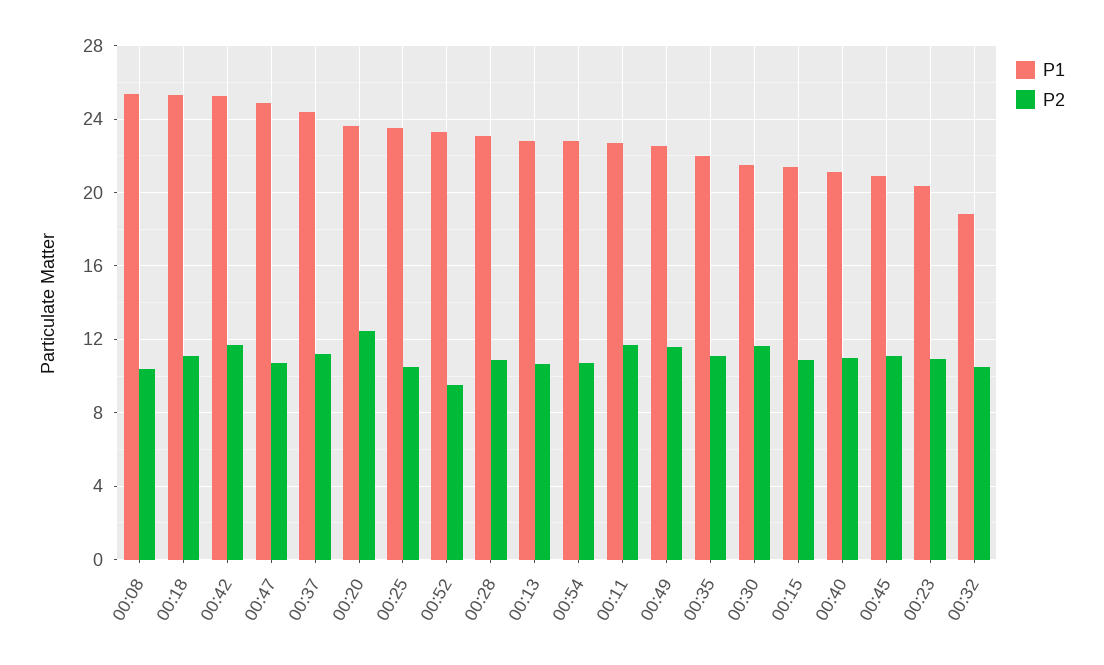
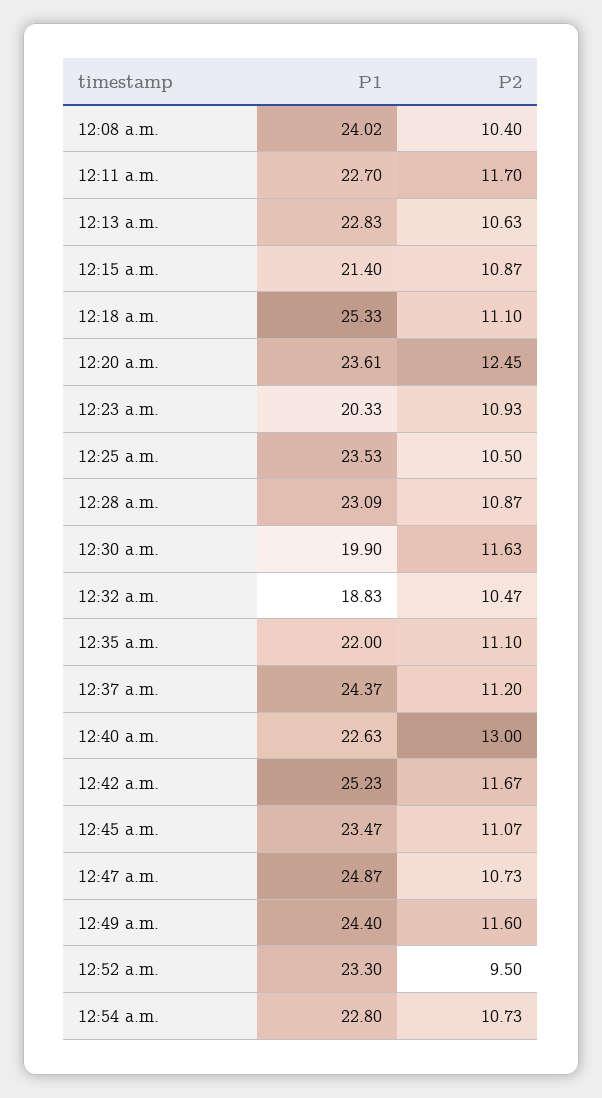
P1, 00:08: 25.5 -> 24.02
P1, 00:49: 22.5 -> 24.4
P1, 00:30: 21.5 -> 19.9
P1, 00:40: 21 -> 22.63
P2, 00:40: 11 -> 13
P1, 00:45: 21 -> 23.47

